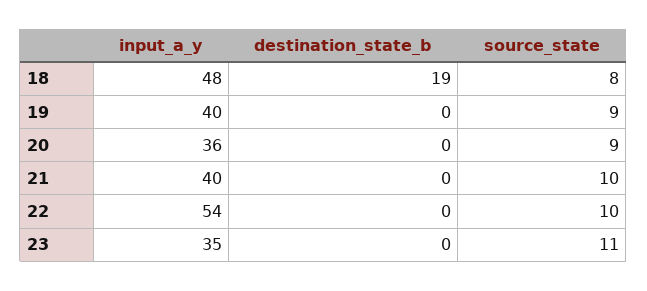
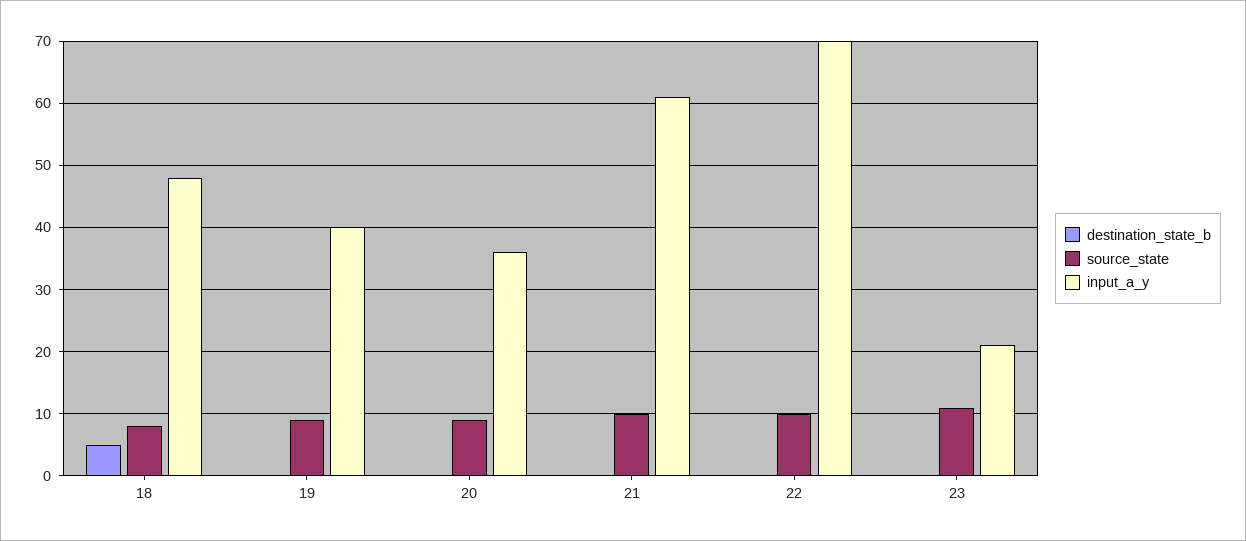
destination_state_b, 18: 19 -> 5
input_a_y, 21: 40 -> 61
input_a_y, 22: 54 -> 70
input_a_y, 23: 35 -> 21

